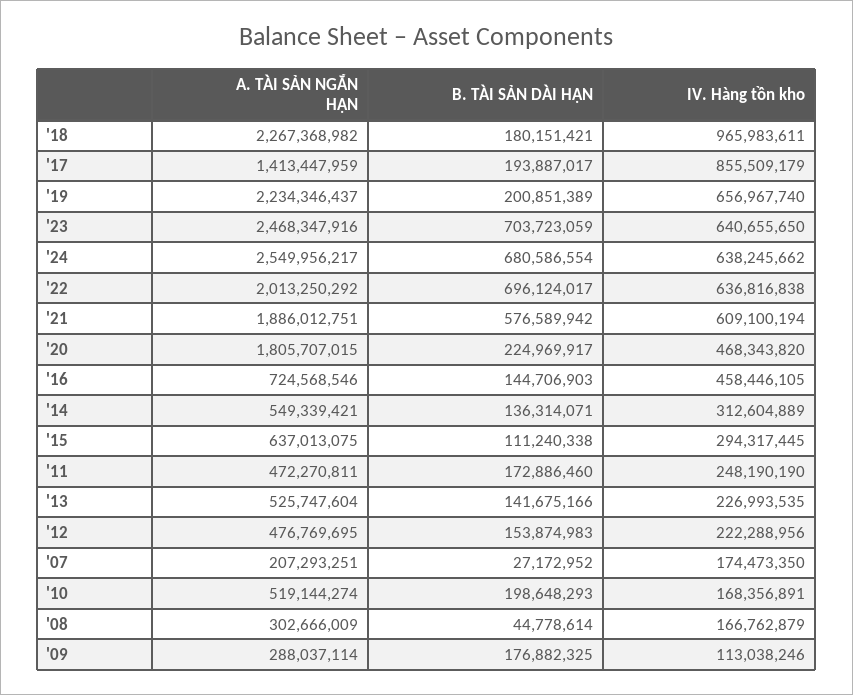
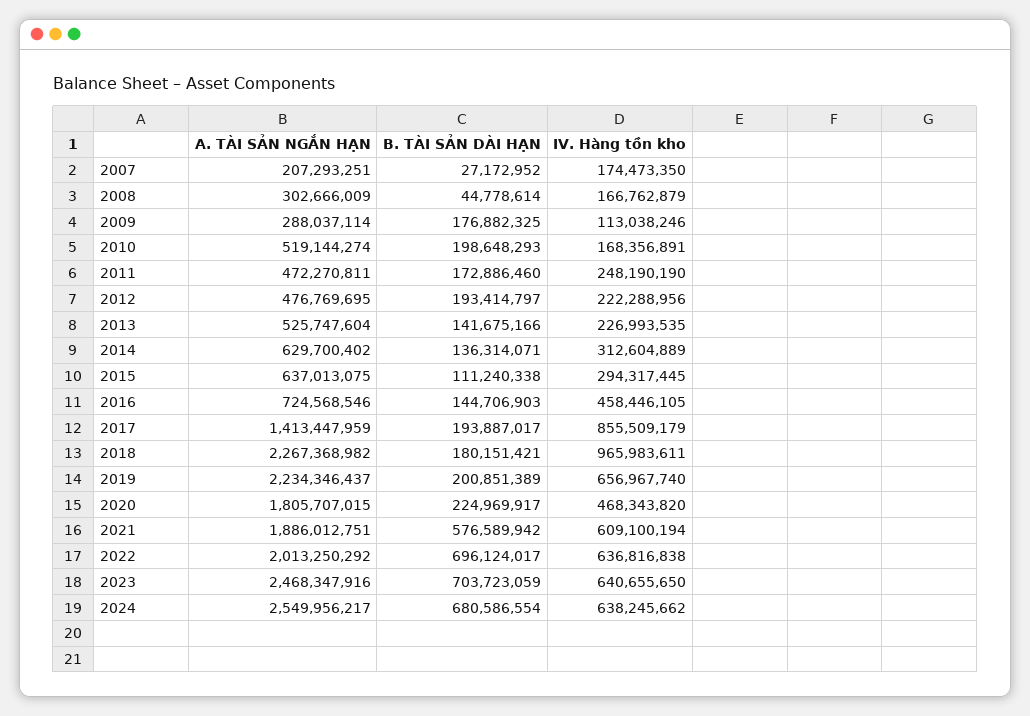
A. TÀI SẢN NGẮN HẠN, '14: 549339421 -> 629700402
B. TÀI SẢN DÀI HẠN, '12: 153874983 -> 193414797

